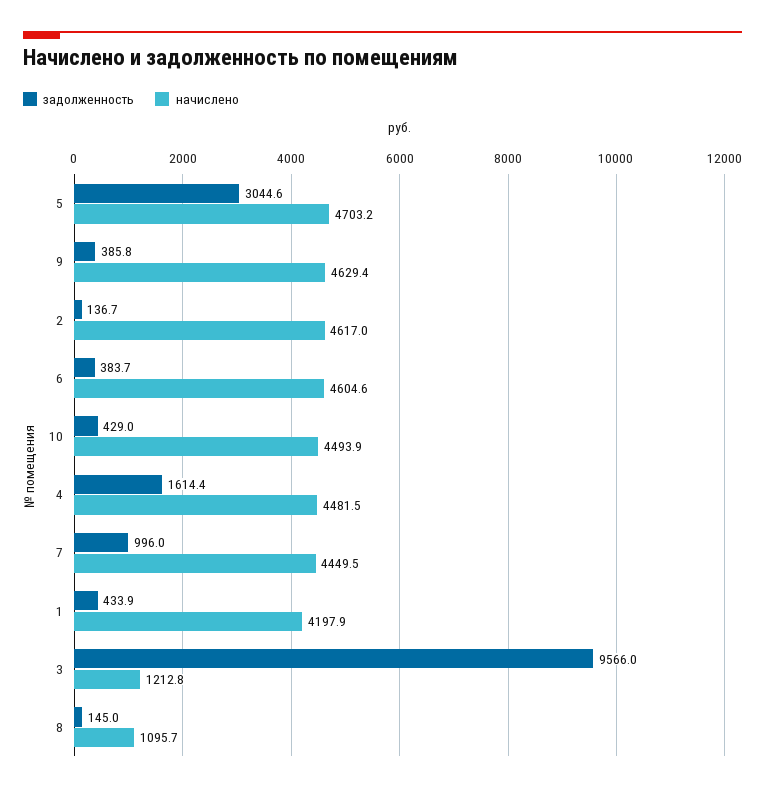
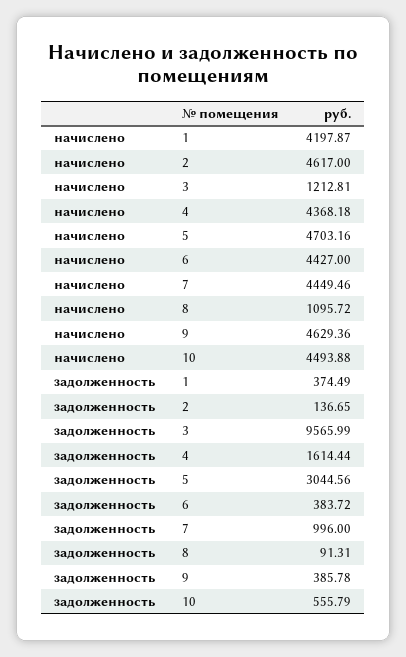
начислено, 6: 4604.6 -> 4427
задолженность, 10: 429 -> 555.79
начислено, 4: 4481.5 -> 4368.18
задолженность, 1: 433.9 -> 374.49
задолженность, 8: 145 -> 91.31

